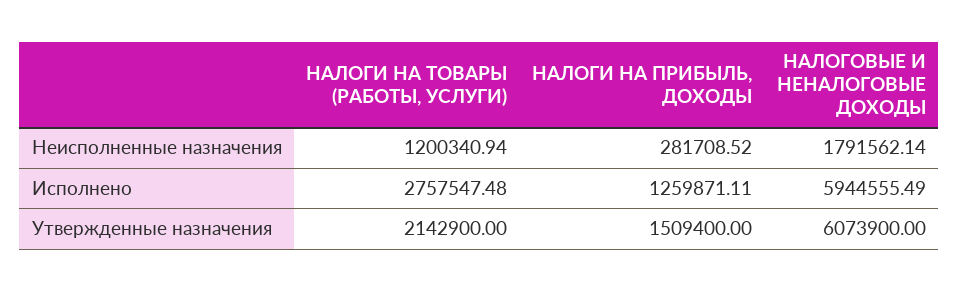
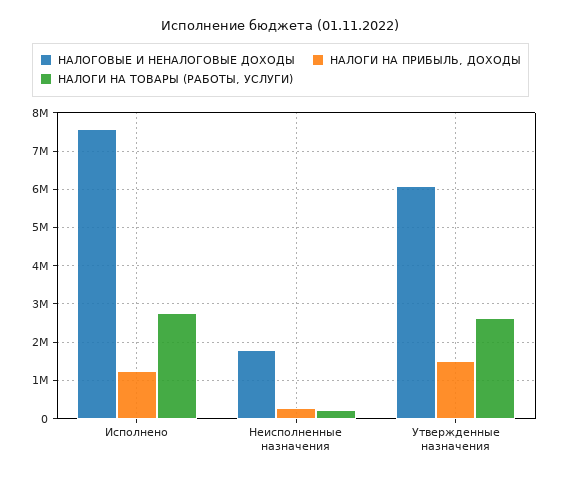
НАЛОГИ НА ТОВАРЫ (РАБОТЫ, УСЛУГИ), Неисполненные назначения: 1200340.94 -> 200000
НАЛОГОВЫЕ И НЕНАЛОГОВЫЕ ДОХОДЫ, Исполнено: 5944555.49 -> 7600000
НАЛОГИ НА ТОВАРЫ (РАБОТЫ, УСЛУГИ), Утвержденные назначения: 2142900 -> 2600000

